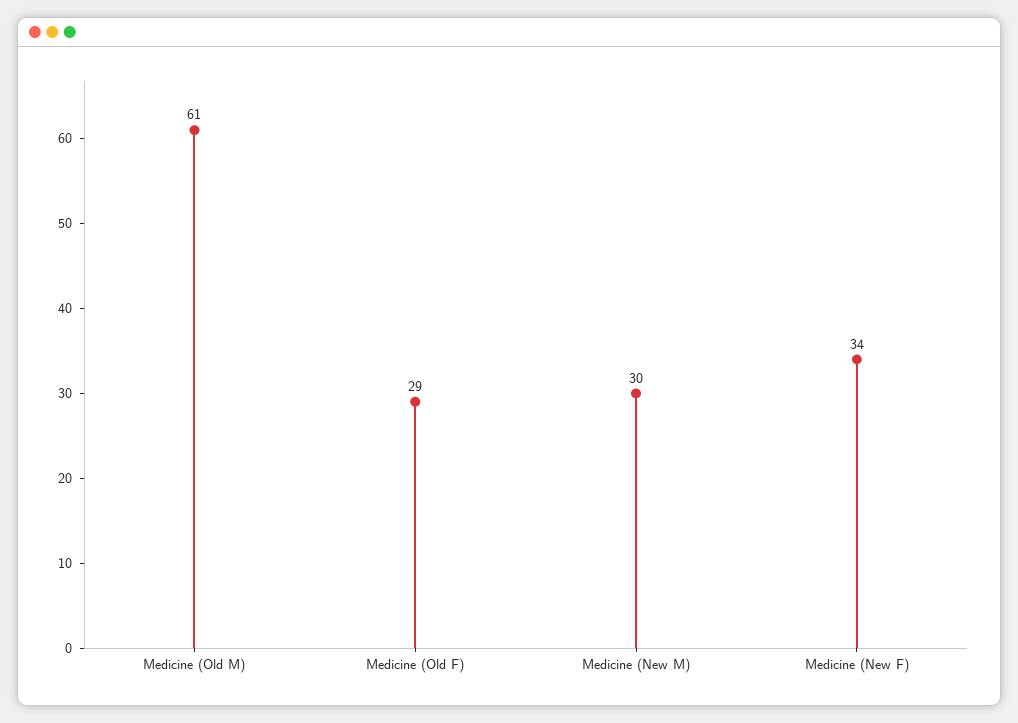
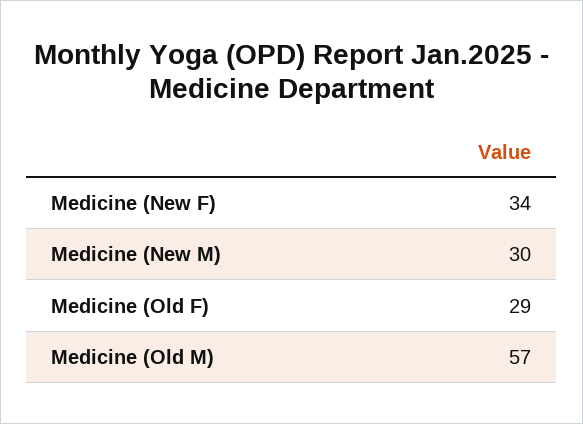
Medicine (Old M): 61 -> 57

